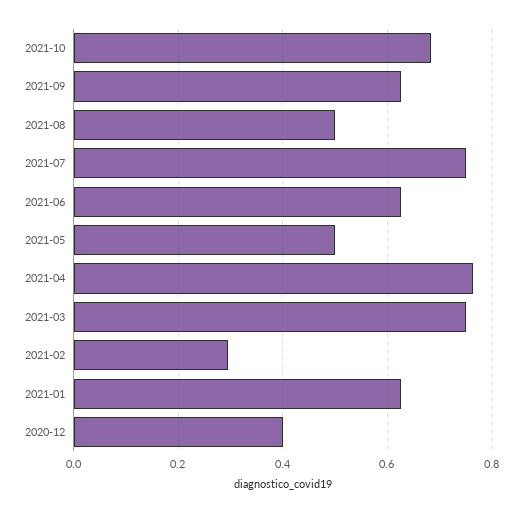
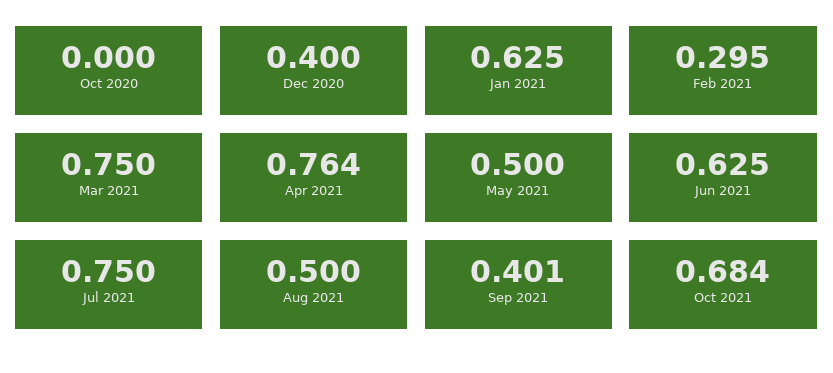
2021-09: 0.62 -> 0.401
Oct 2020: none -> 0

